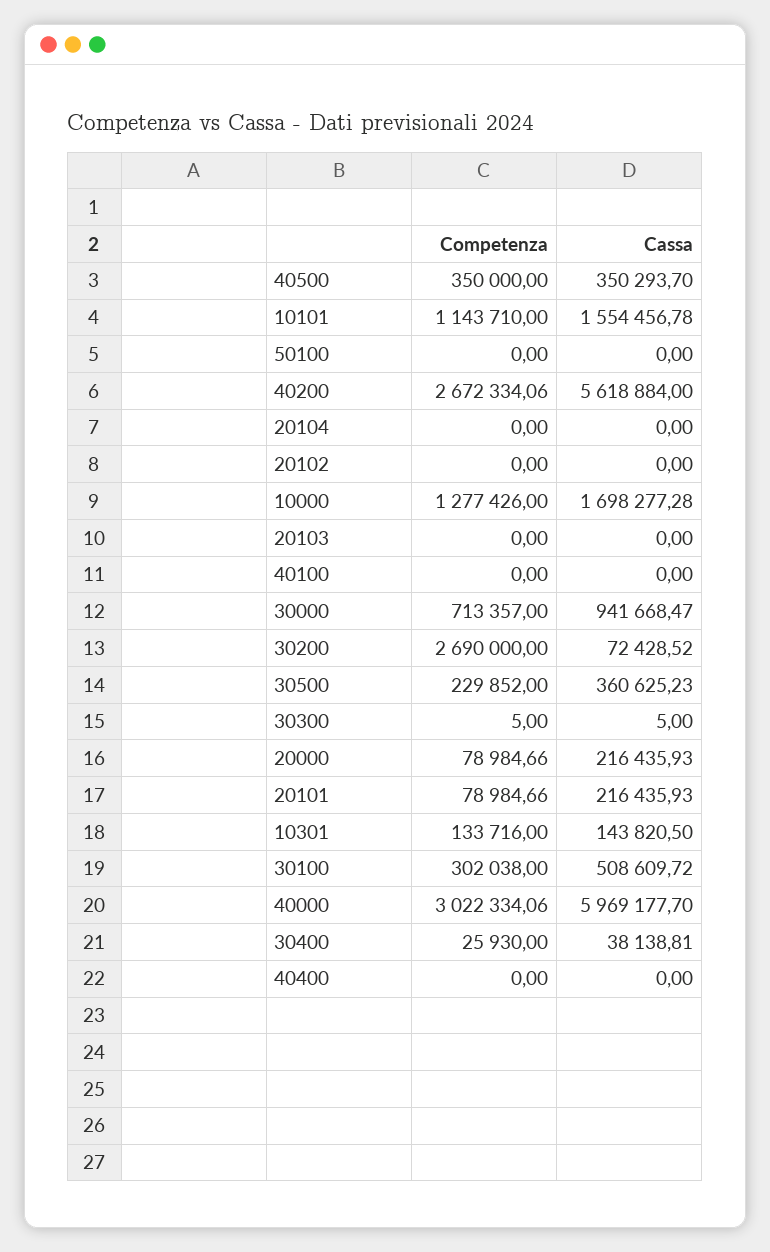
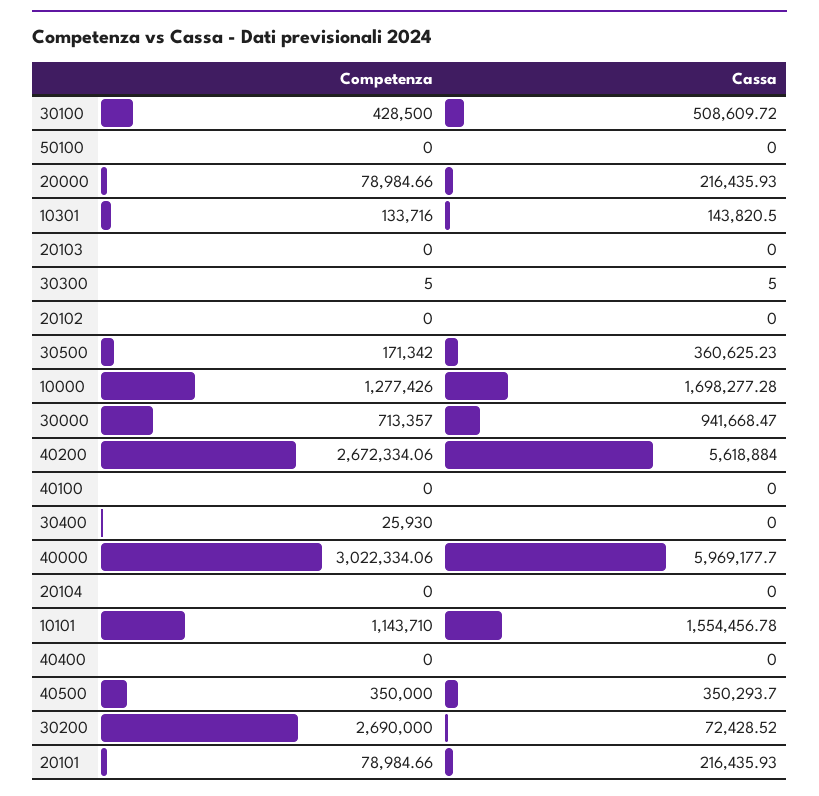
Competenza, 30500: 229852 -> 171342
Competenza, 30100: 302038 -> 428500
Cassa, 30400: 38138.81 -> 0

